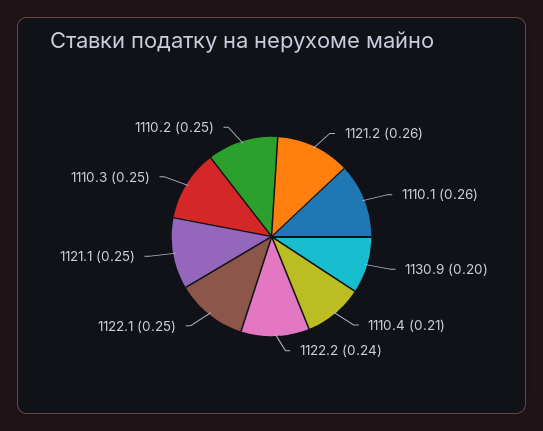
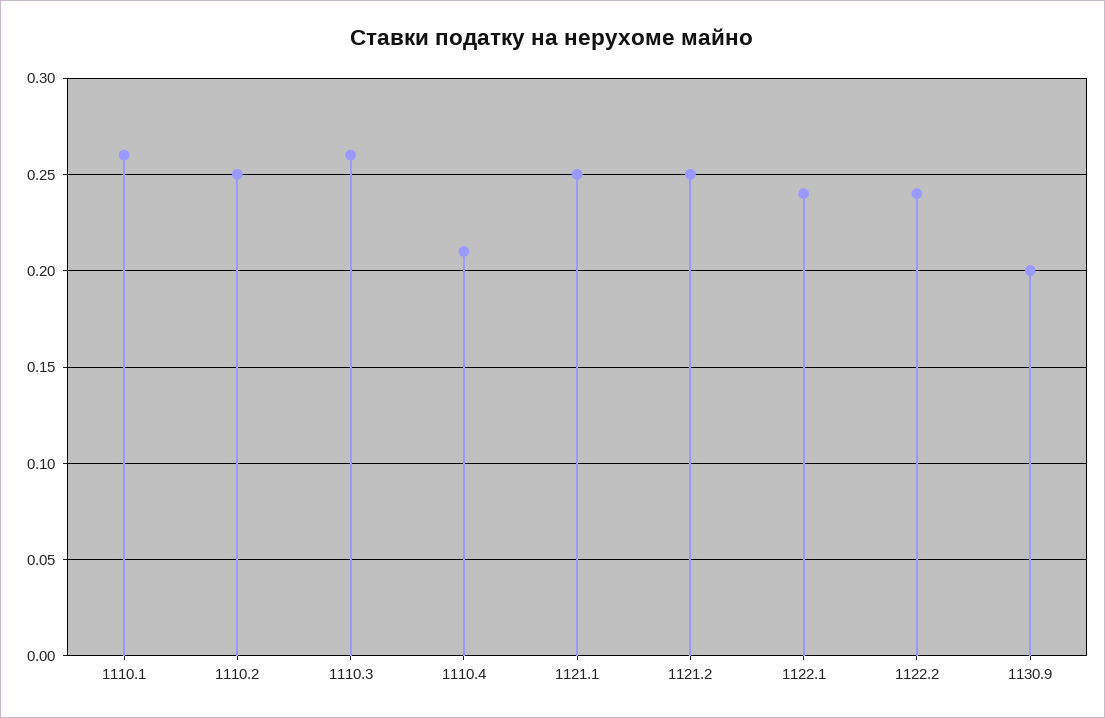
1121.2: 0.26 -> 0.25
1122.1: 0.25 -> 0.24
1110.3: 0.25 -> 0.26

